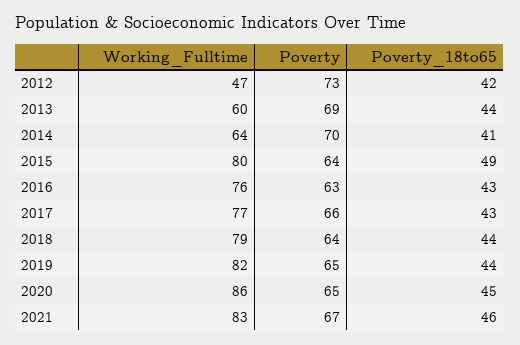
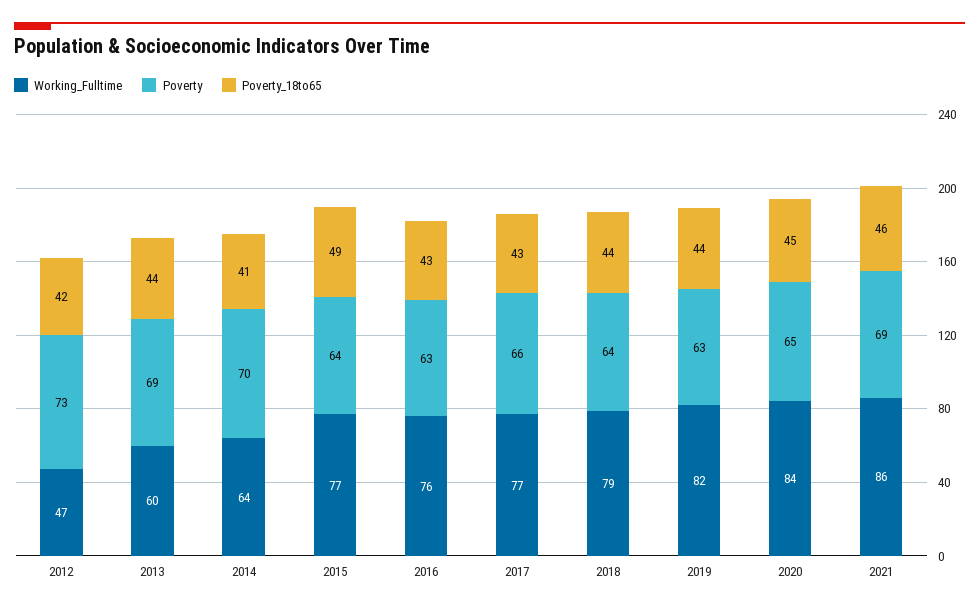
Working_Fulltime, 2015: 80 -> 77
Poverty, 2019: 65 -> 63
Working_Fulltime, 2020: 86 -> 84
Working_Fulltime, 2021: 83 -> 86
Poverty, 2021: 67 -> 69

